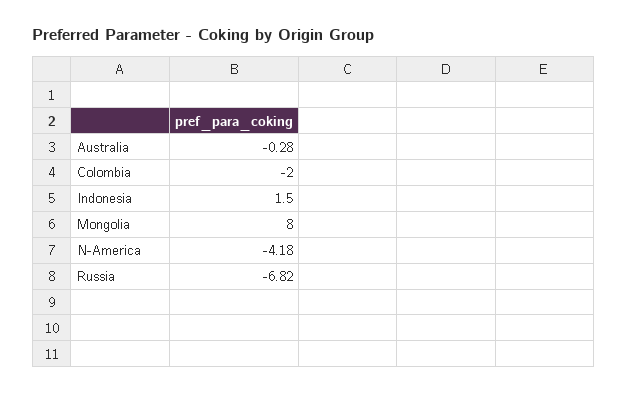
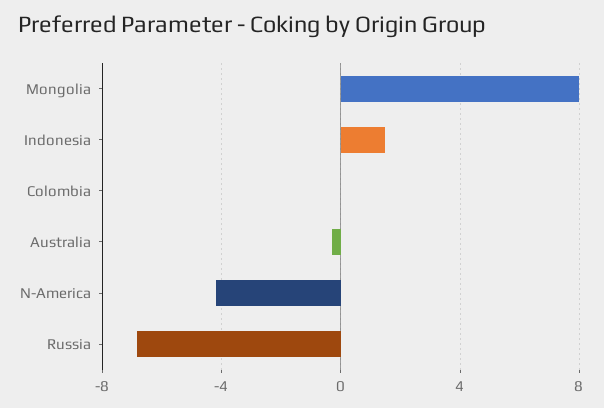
Colombia: -2 -> 0

